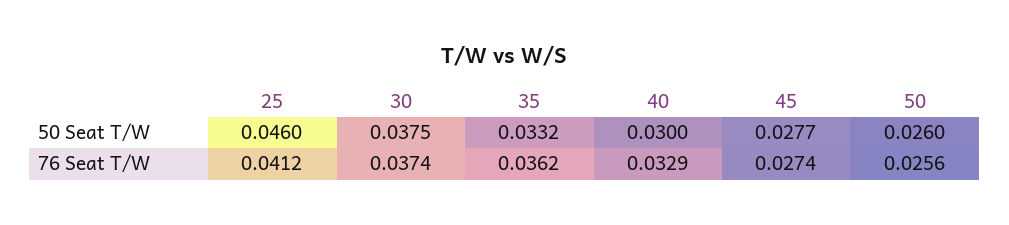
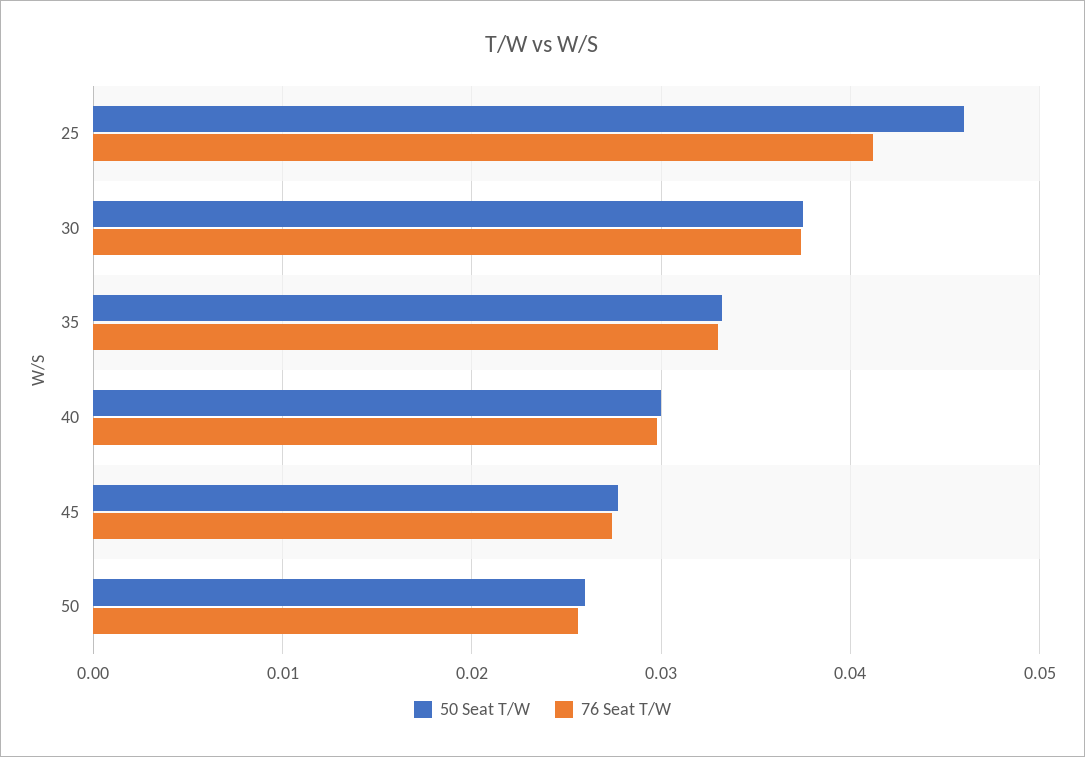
76 Seat T/W, 35: 0.0362 -> 0.033
76 Seat T/W, 40: 0.0329 -> 0.03

